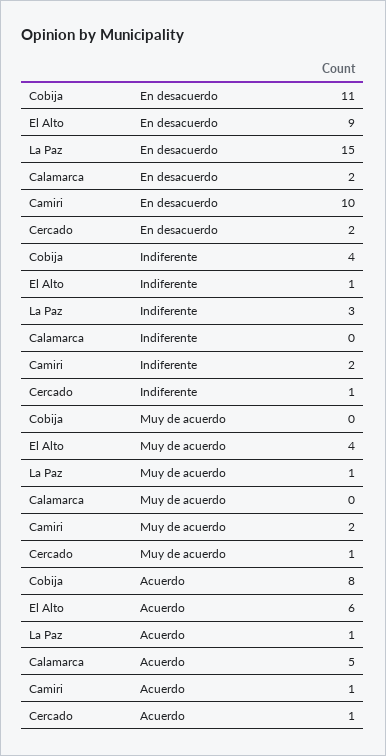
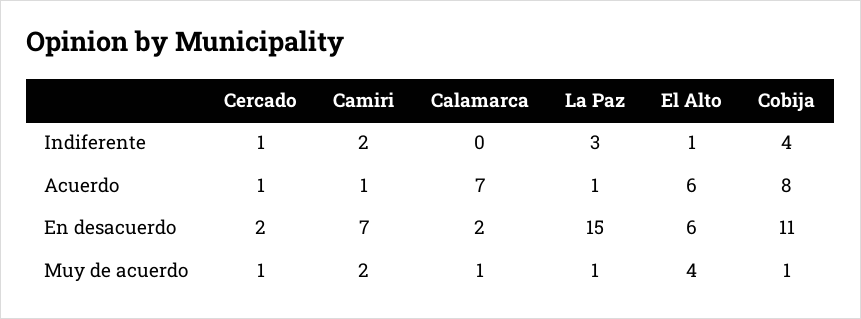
El Alto, En desacuerdo: 9 -> 6
Camiri, En desacuerdo: 10 -> 7
Cobija, Muy de acuerdo: 0 -> 1
Calamarca, Muy de acuerdo: 0 -> 1
Calamarca, Acuerdo: 5 -> 7

